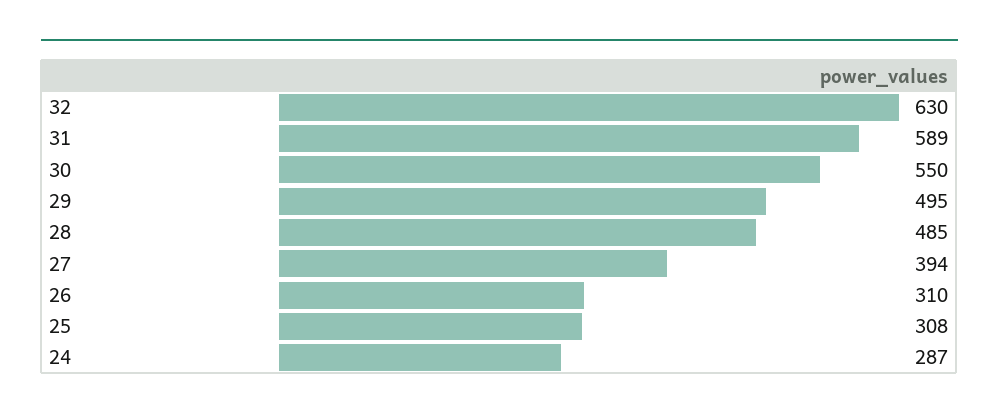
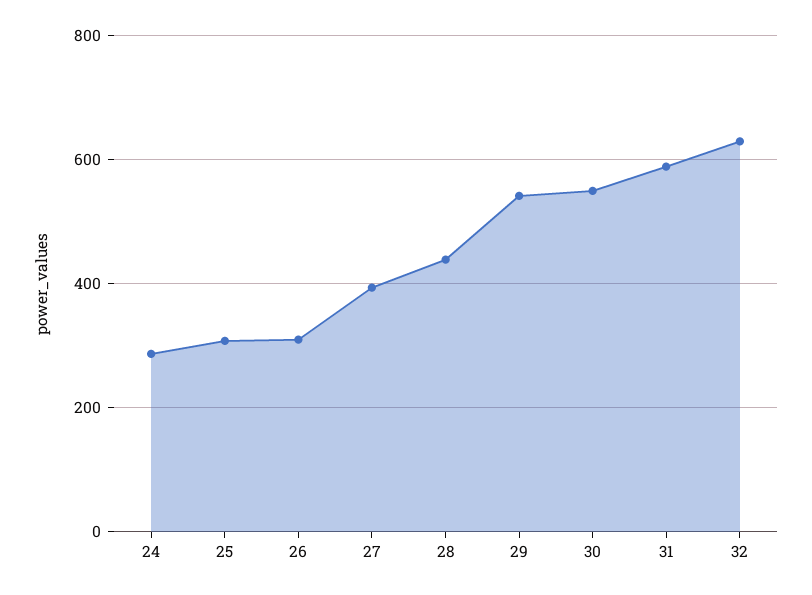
29: 495 -> 540
28: 485 -> 440

